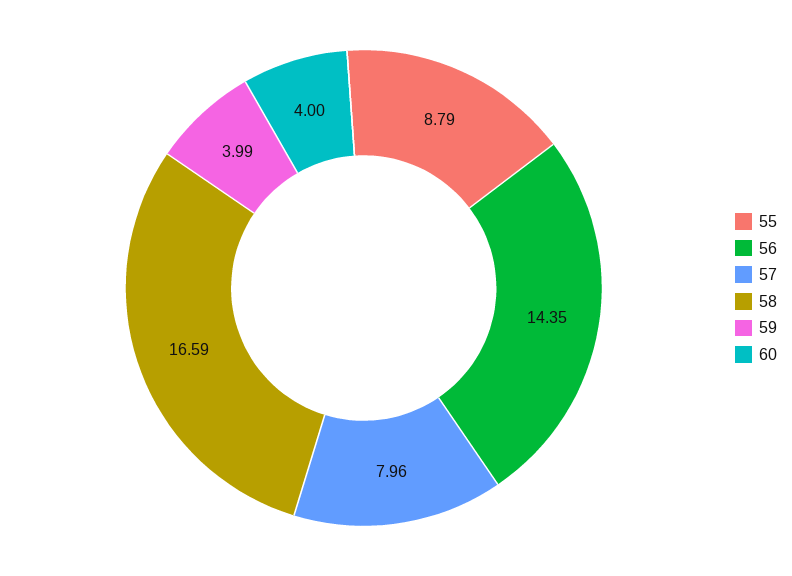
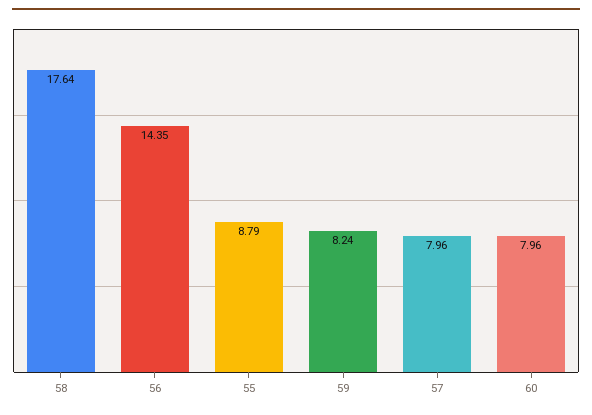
58: 16.59 -> 17.64
59: 3.99 -> 8.24
60: 4 -> 7.96

